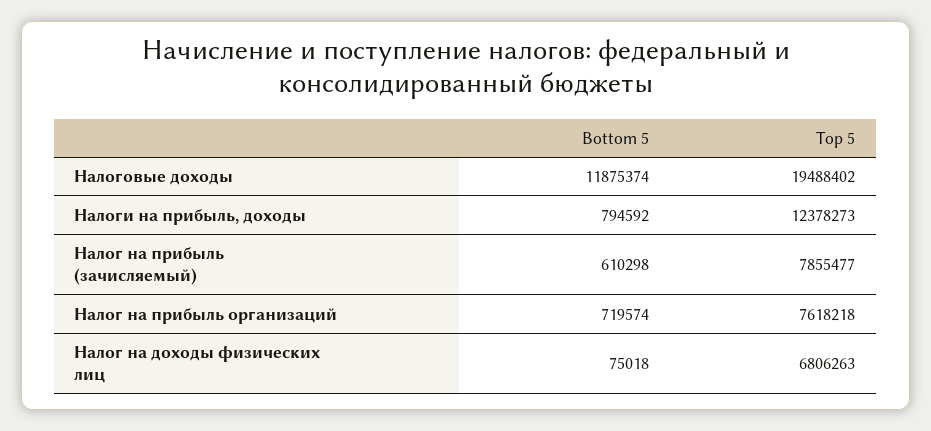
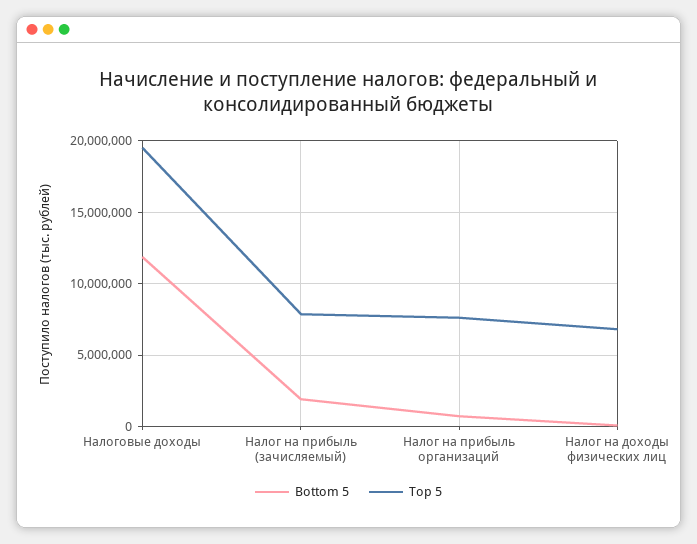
Bottom 5, Налоги на прибыль, доходы: 794592 -> none
Top 5, Налоги на прибыль, доходы: 12378273 -> none
Bottom 5, Налог на прибыль (зачисляемый): 610298 -> 2000000

